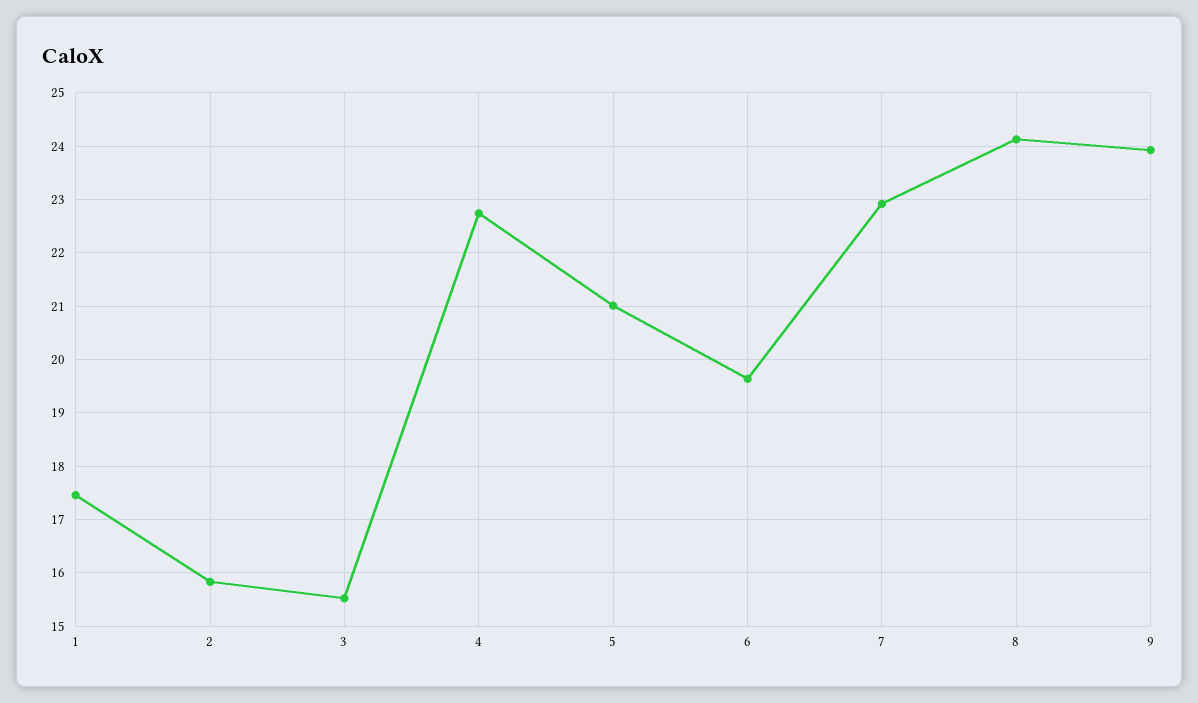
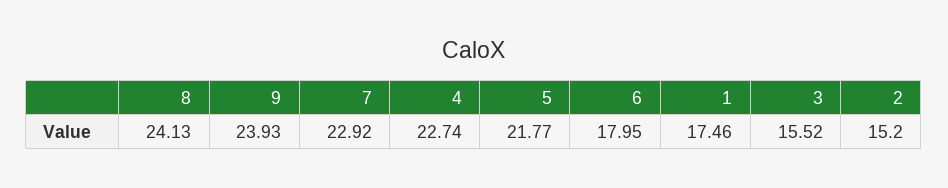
2: 15.8 -> 15.2
5: 21 -> 21.77
6: 19.6 -> 17.95

